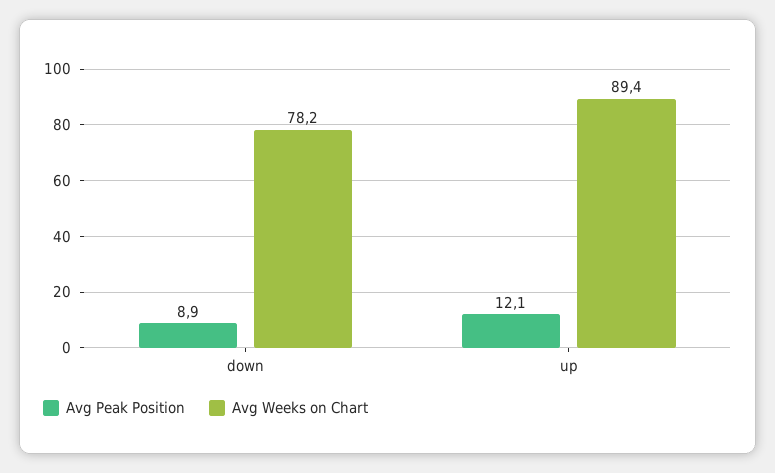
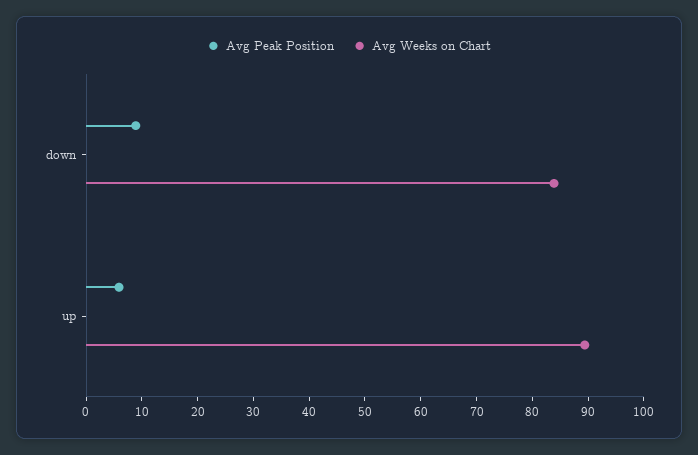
Avg Weeks on Chart, down: 78.2 -> 84
Avg Peak Position, up: 12.1 -> 6

